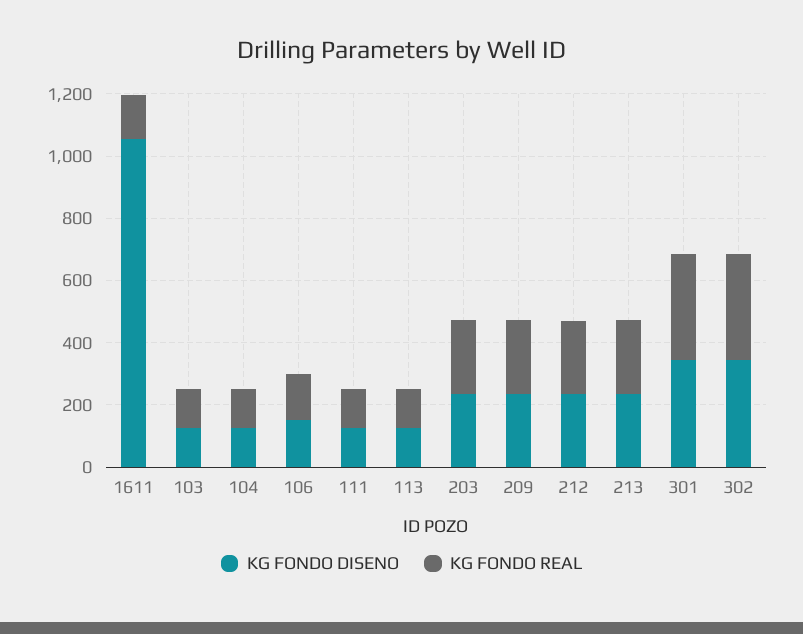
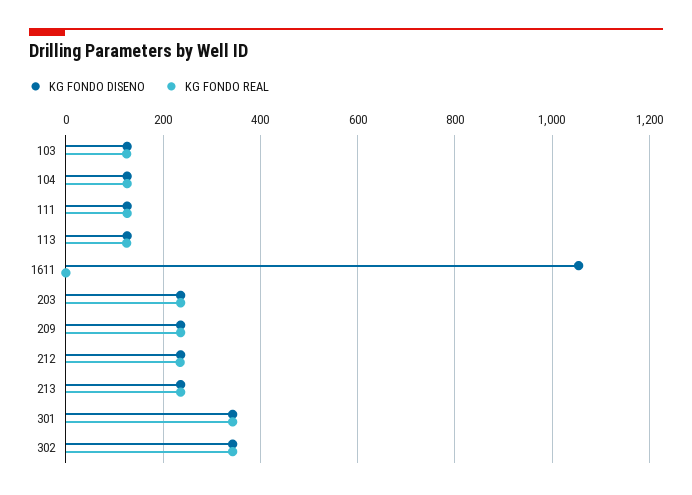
KG FONDO REAL, 1611: 150 -> 0
KG FONDO DISENO, 106: 150 -> none
KG FONDO REAL, 106: 150 -> none

